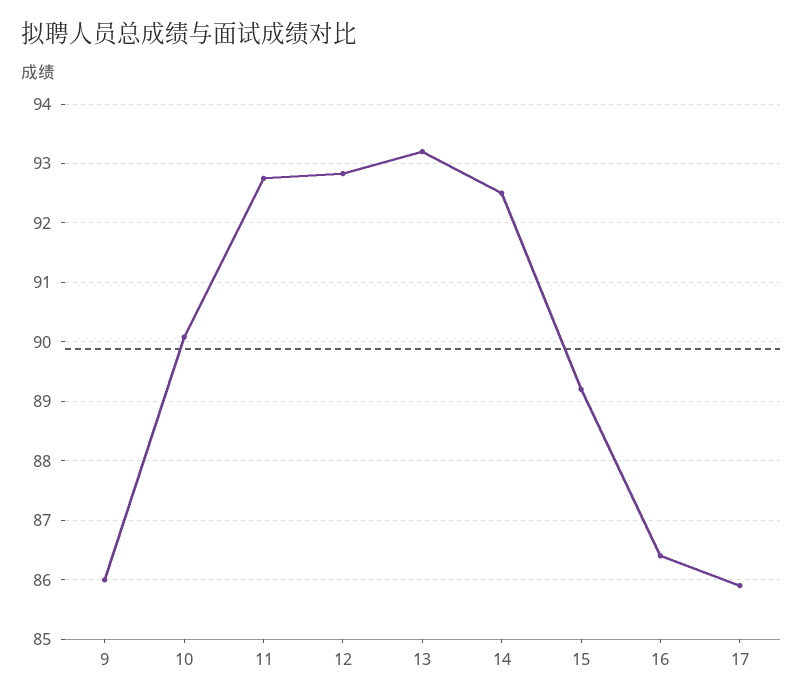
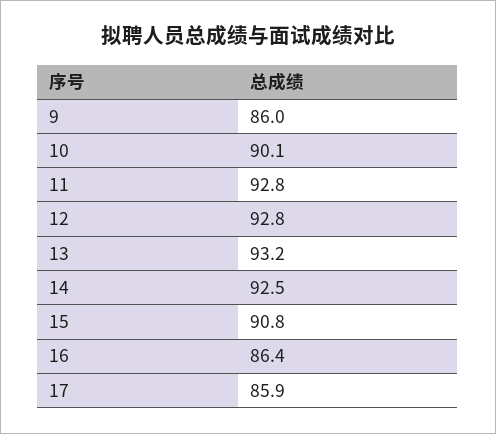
15: 89.2 -> 90.8

